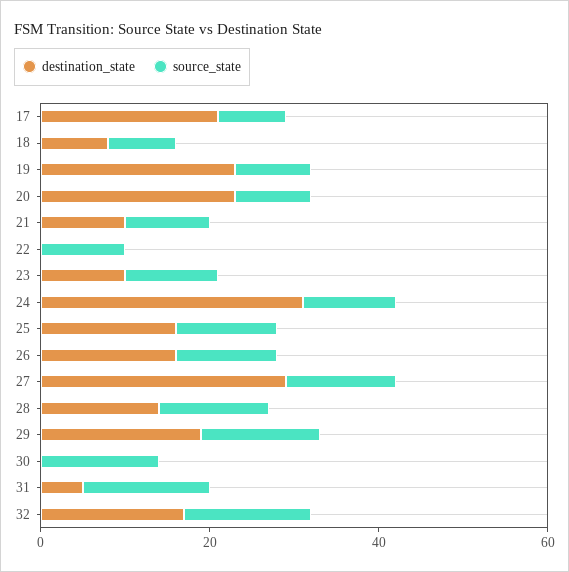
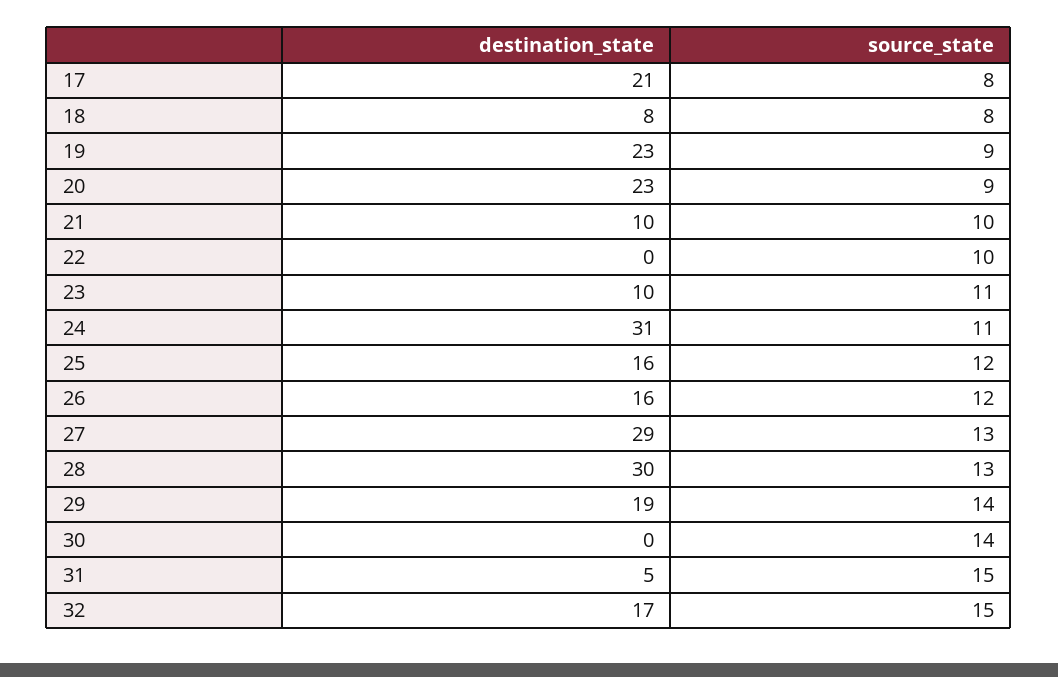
destination_state, 28: 15 -> 30

